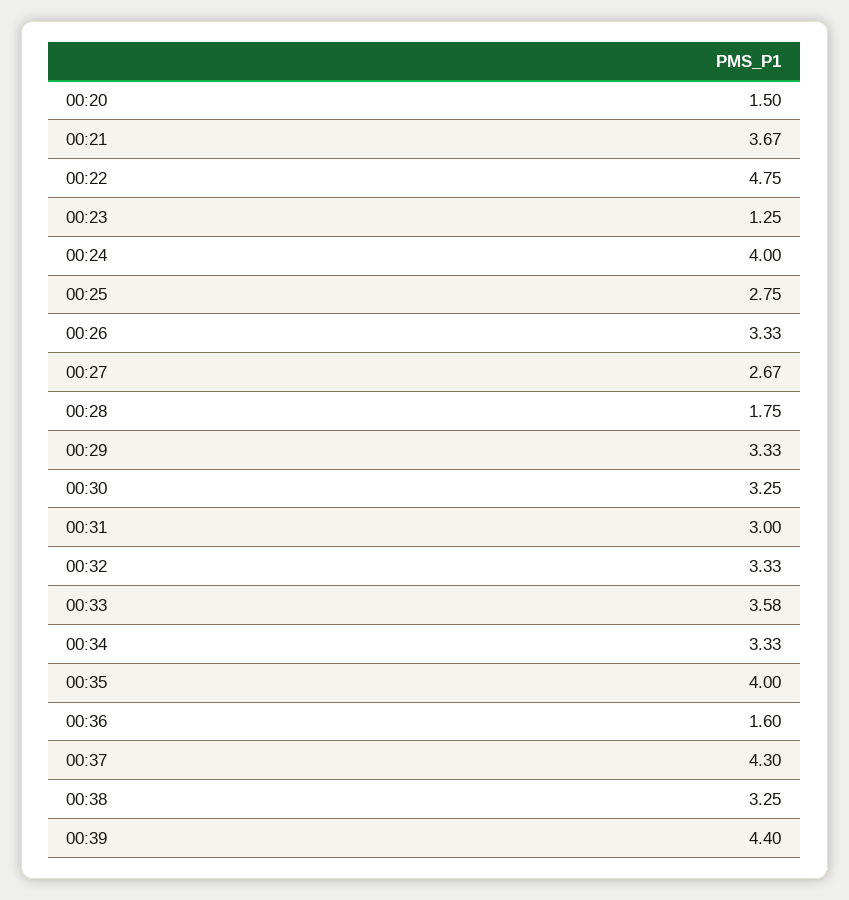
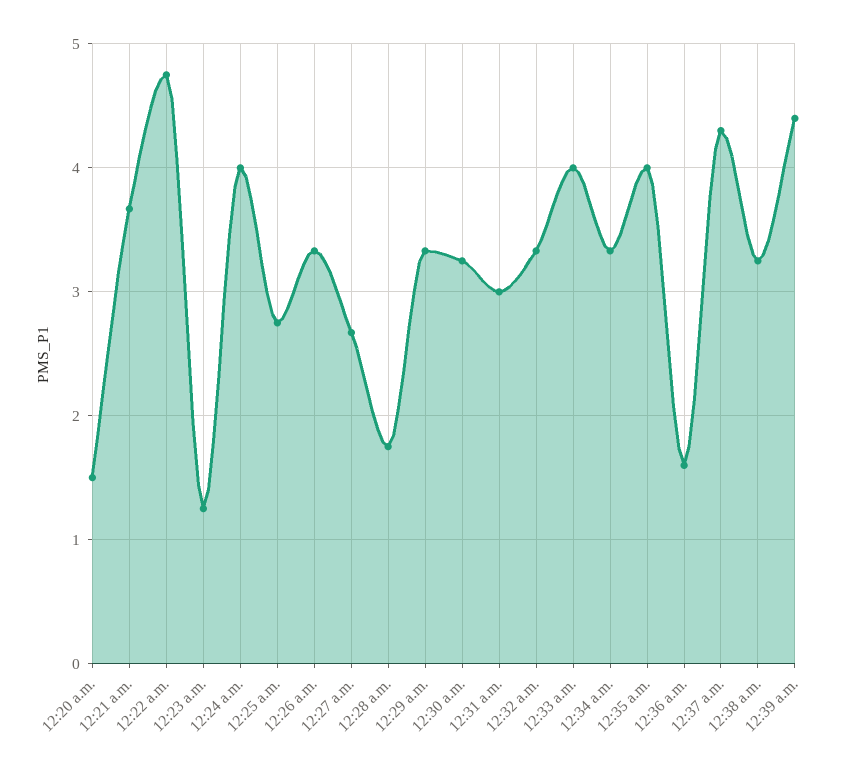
00:33: 3.58 -> 4

